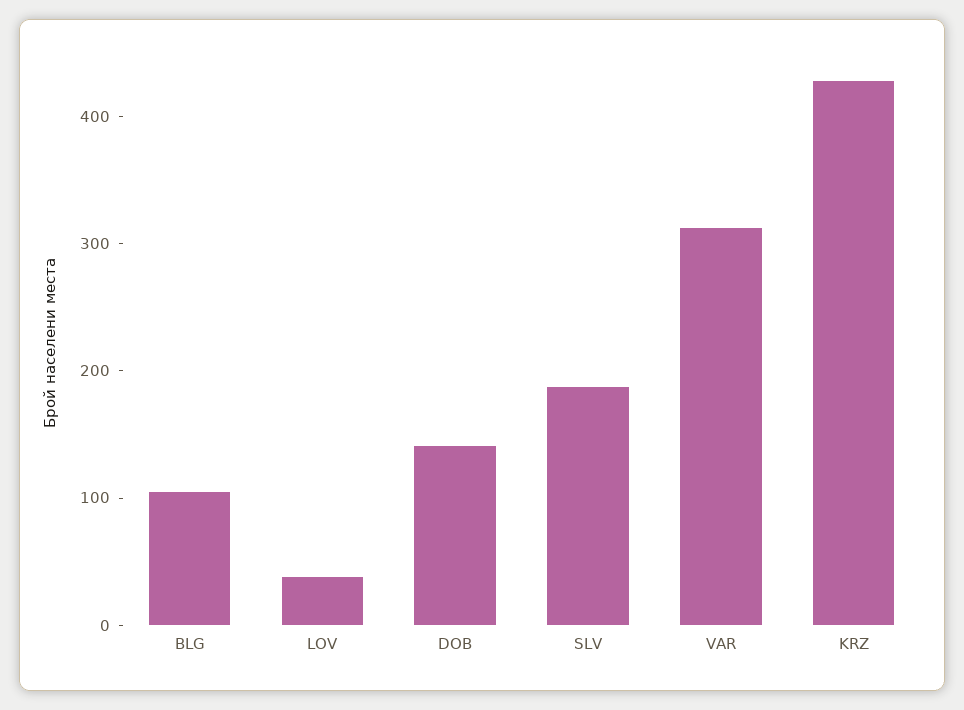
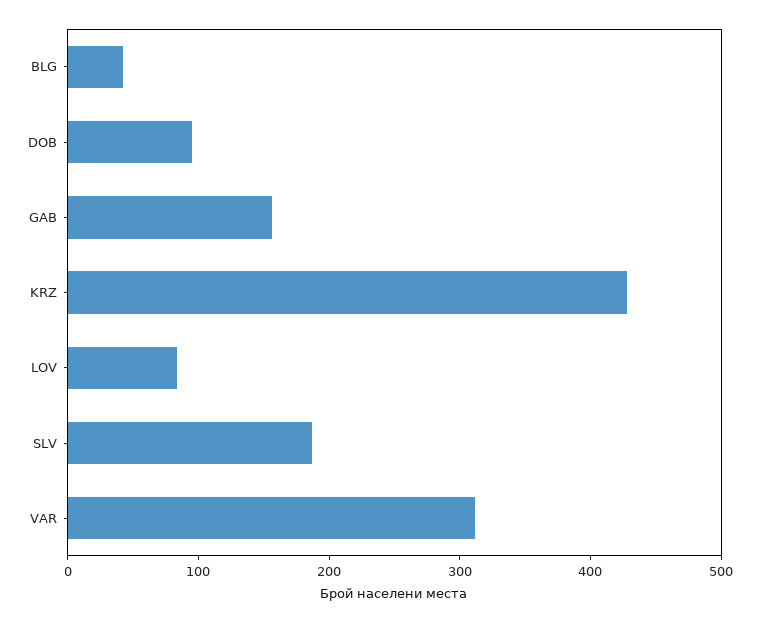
BLG: 100 -> 40
LOV: 40 -> 80
DOB: 140 -> 100
GAB: none -> 160

